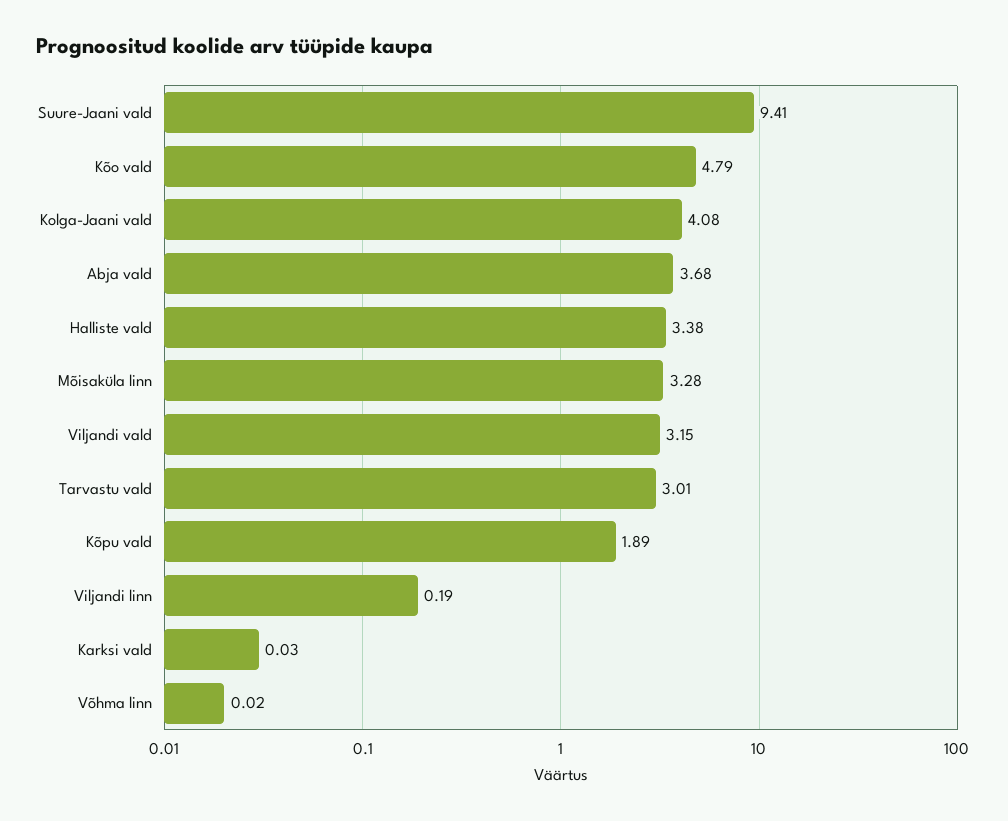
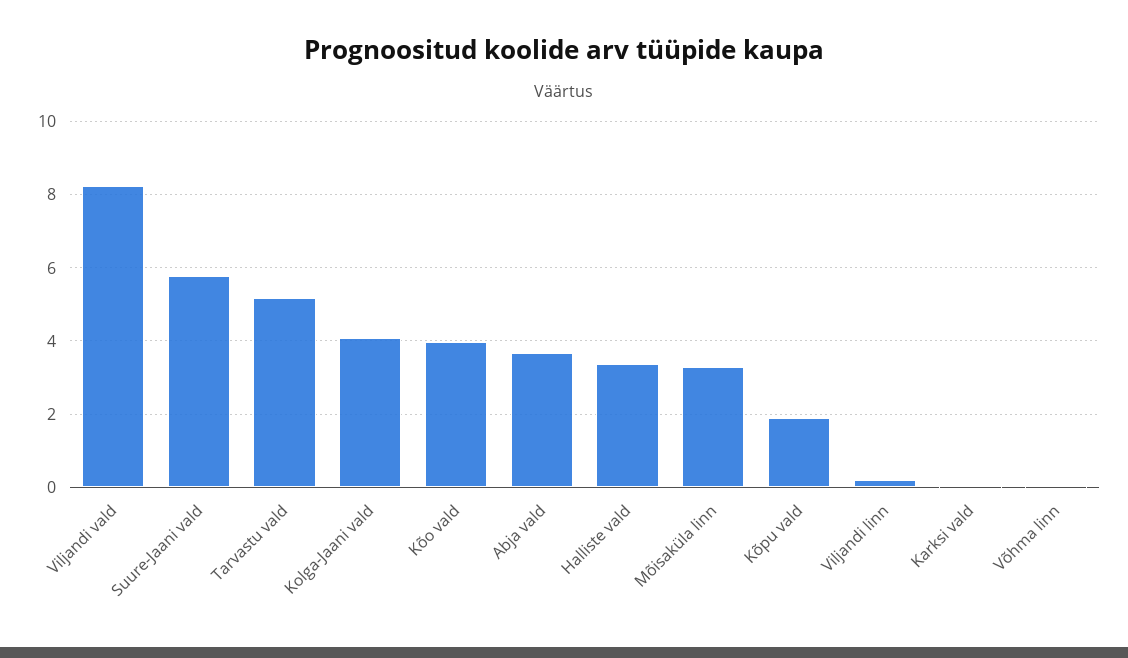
Suure-Jaani vald: 9.41 -> 5.8
Kõo vald: 4.79 -> 4
Viljandi vald: 3.15 -> 8.2
Tarvastu vald: 3.01 -> 5.2

